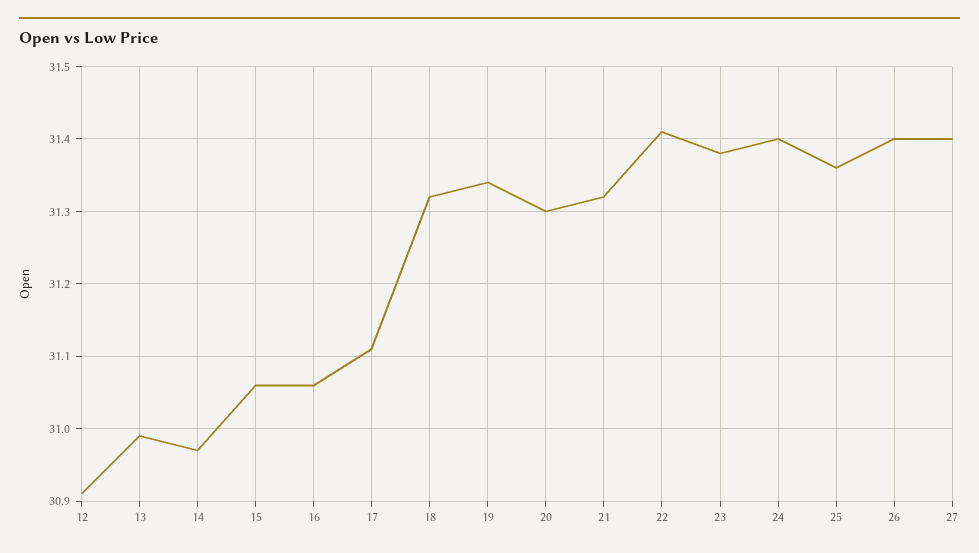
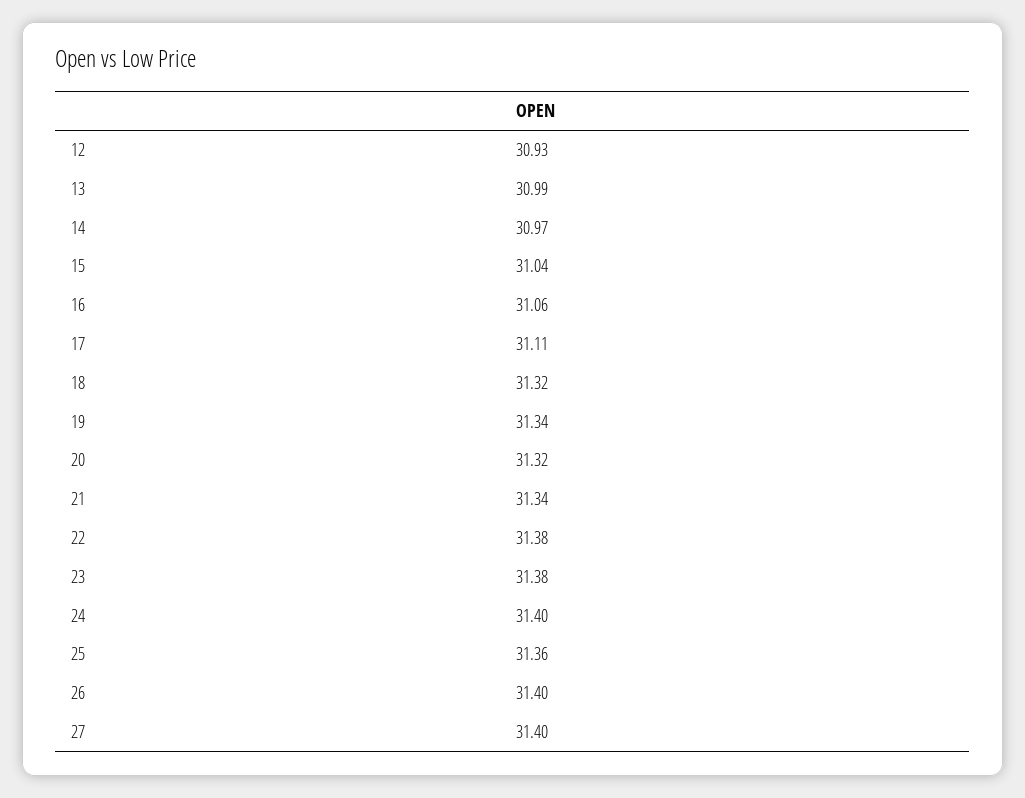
12: 30.91 -> 30.93
15: 31.06 -> 31.04
20: 31.3 -> 31.32
21: 31.32 -> 31.34
22: 31.41 -> 31.38

